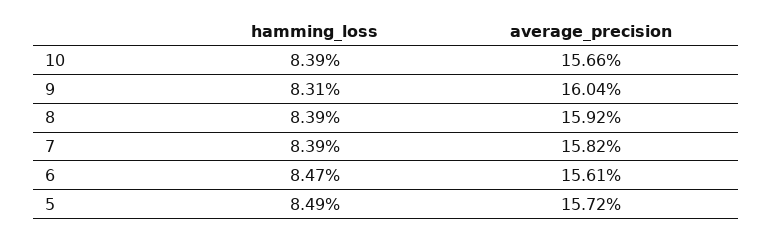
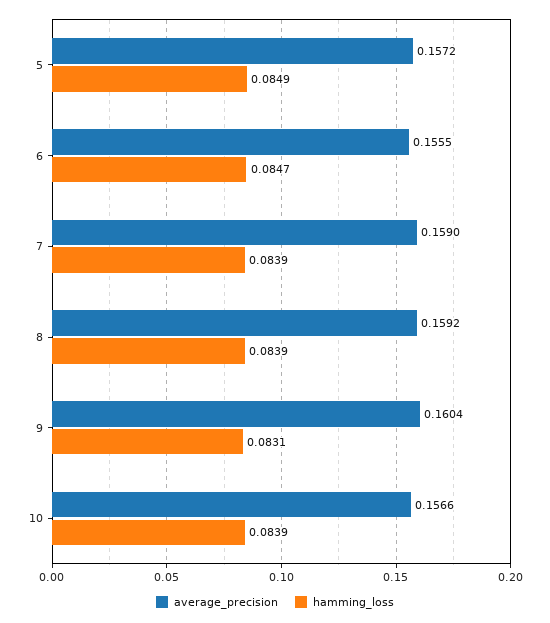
average_precision, 7: 0.1582 -> 0.159
average_precision, 6: 0.1561 -> 0.1555

